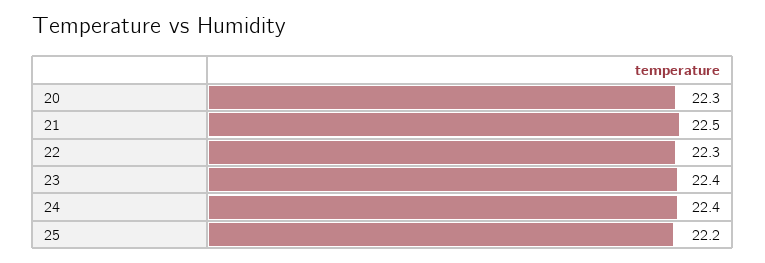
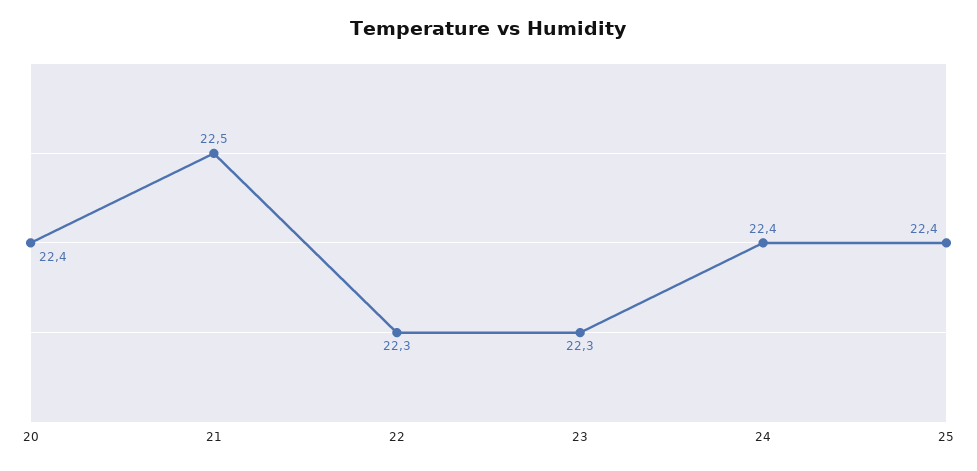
20: 22.3 -> 22.4
23: 22.4 -> 22.3
25: 22.2 -> 22.4

